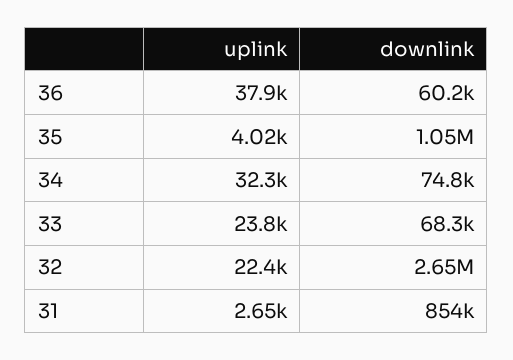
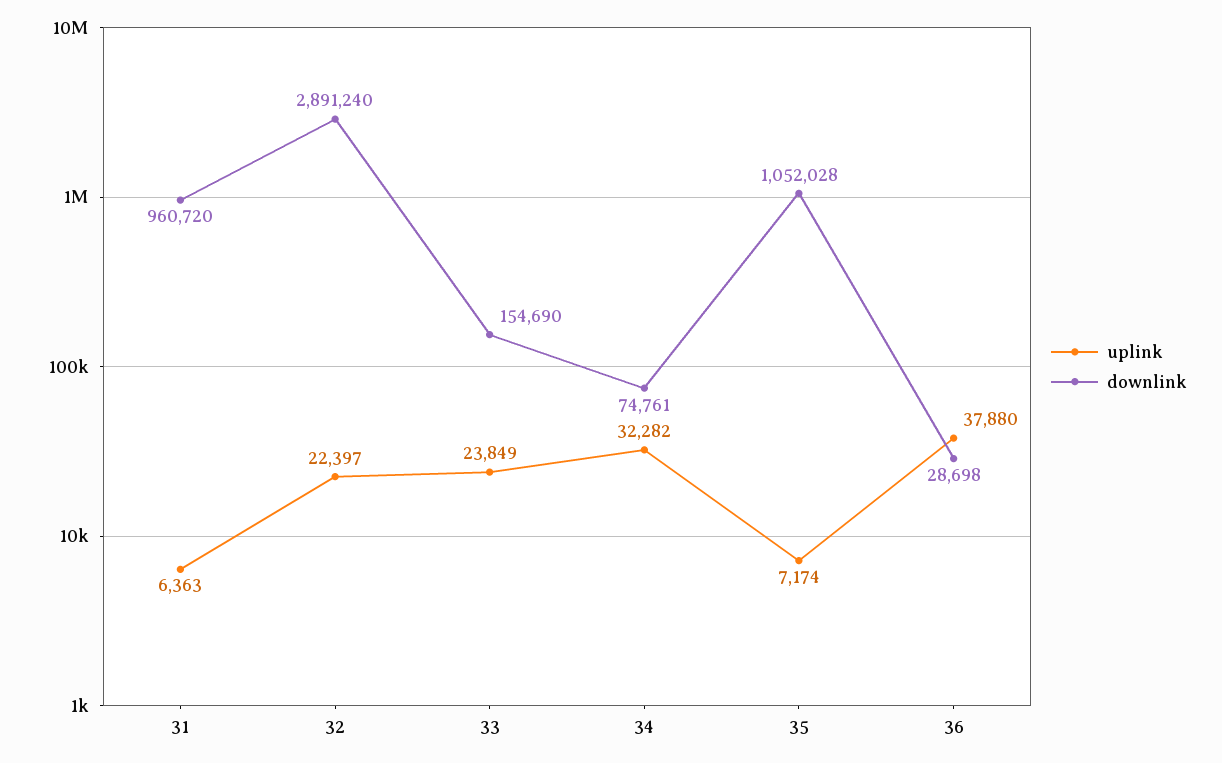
downlink, 36: 60200 -> 28698
uplink, 35: 4020 -> 7174
downlink, 33: 68300 -> 154690
downlink, 32: 2650000 -> 2891240
uplink, 31: 2650 -> 6363
downlink, 31: 854000 -> 960720

